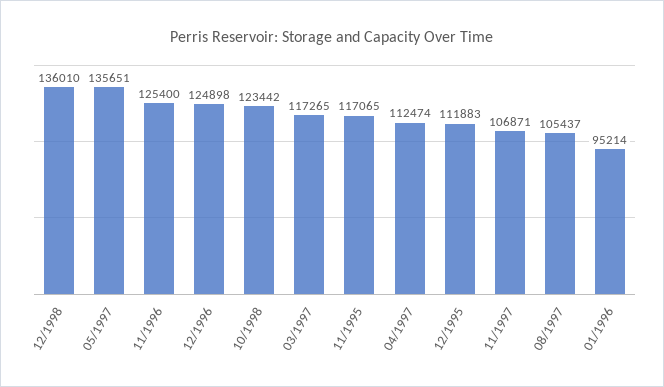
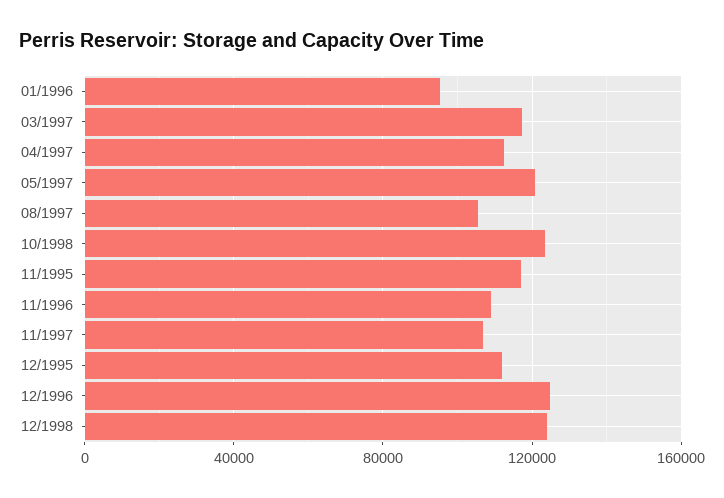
12/1998: 136010 -> 125000
05/1997: 135651 -> 120000
11/1996: 125400 -> 110000

